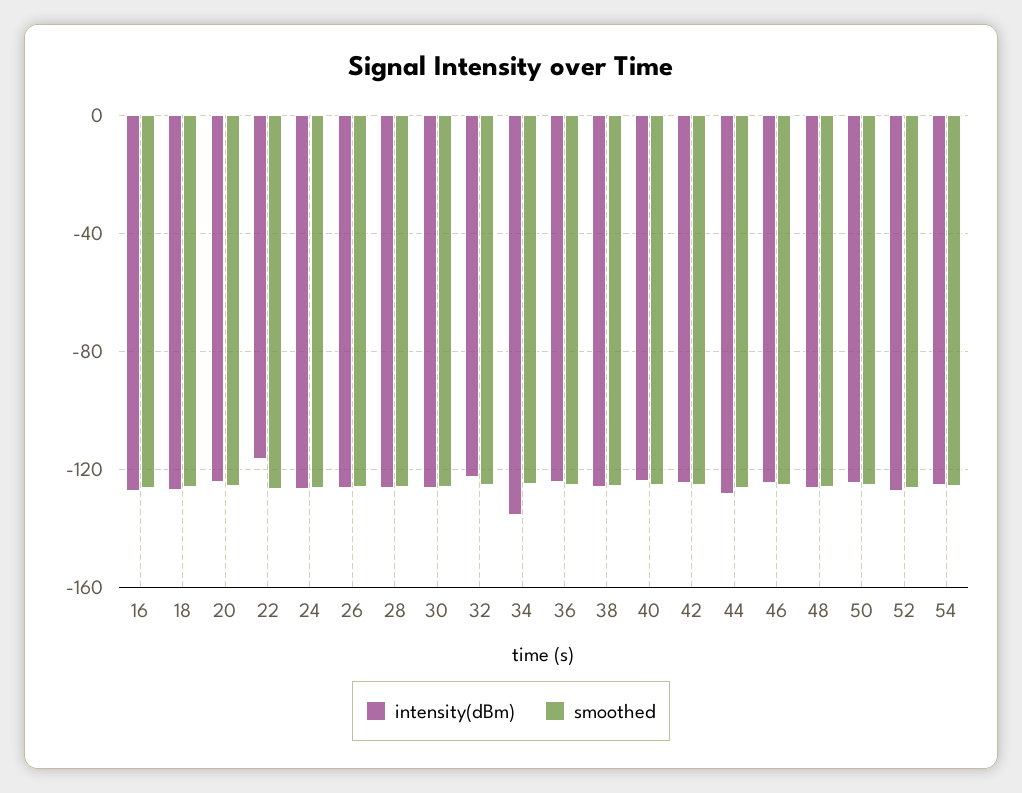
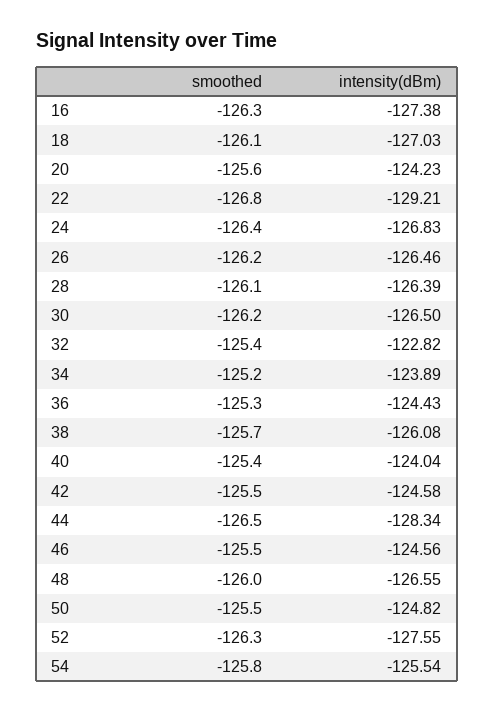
intensity(dBm), 22: -115 -> -129.21
intensity(dBm), 34: -135 -> -123.89

